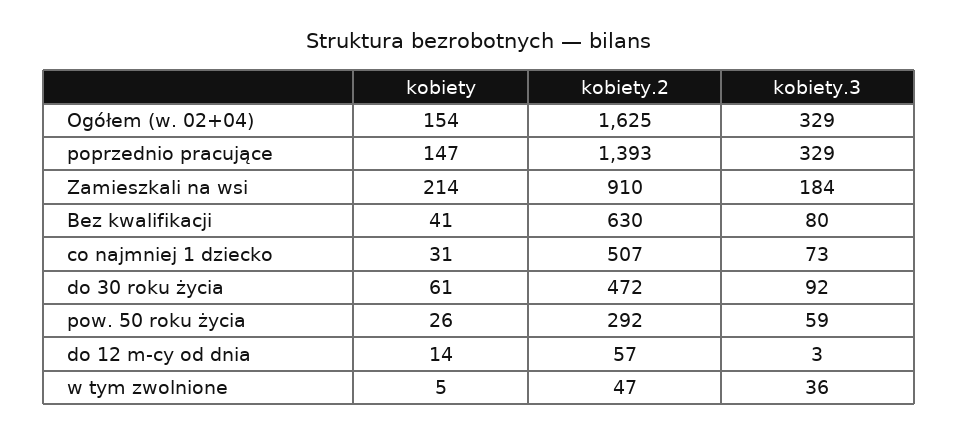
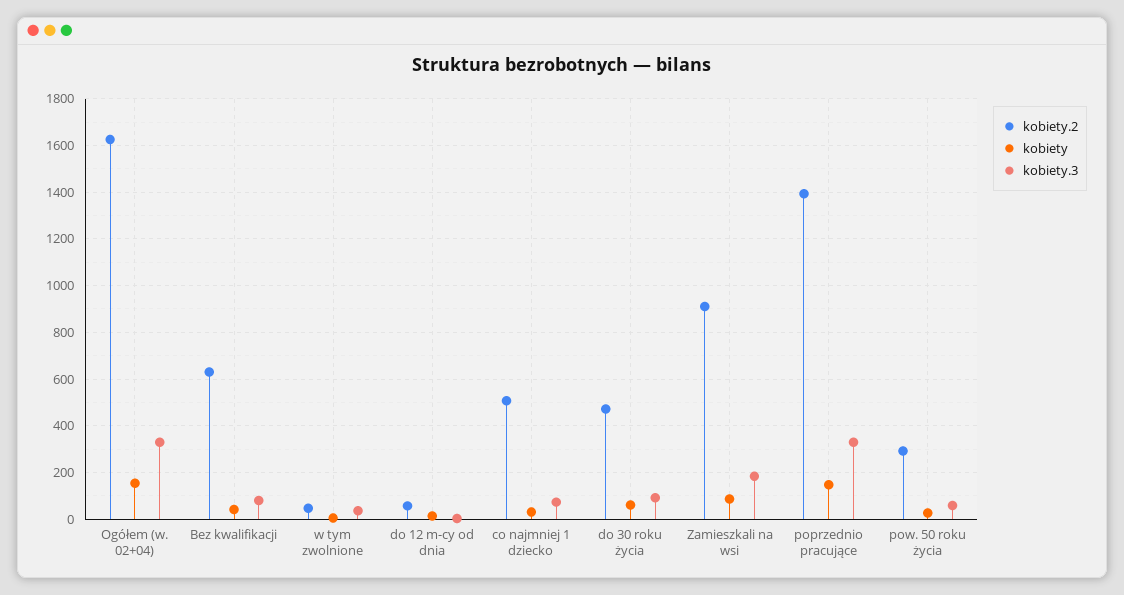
kobiety, Zamieszkali na wsi: 214 -> 100

